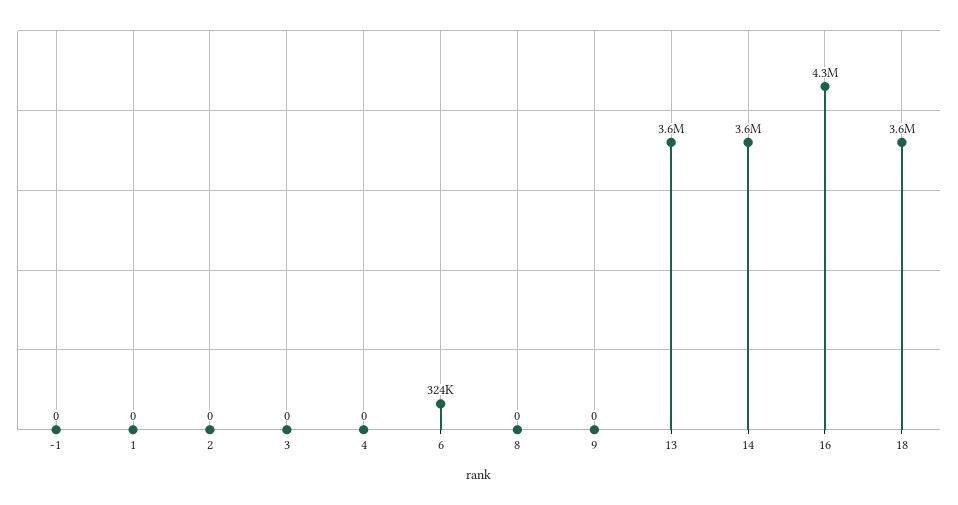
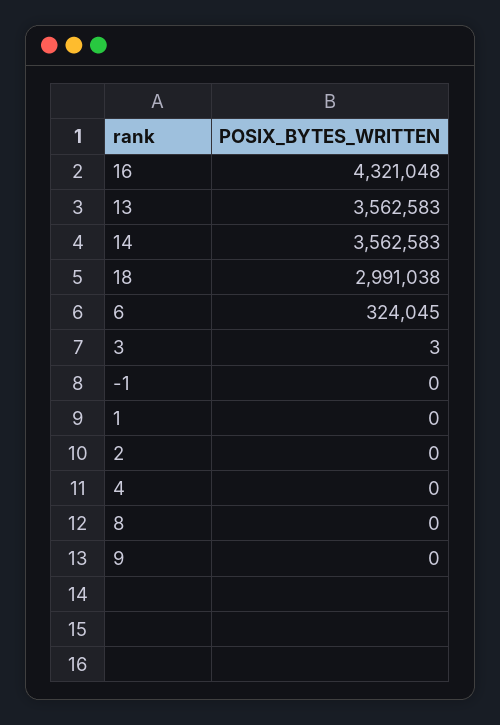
3: 0 -> 3
18: 3600000 -> 2991038

